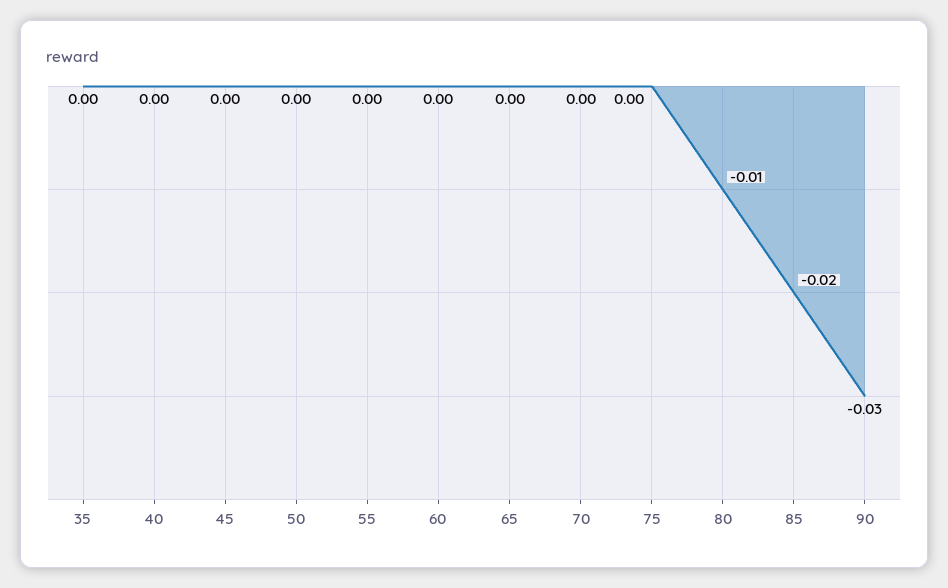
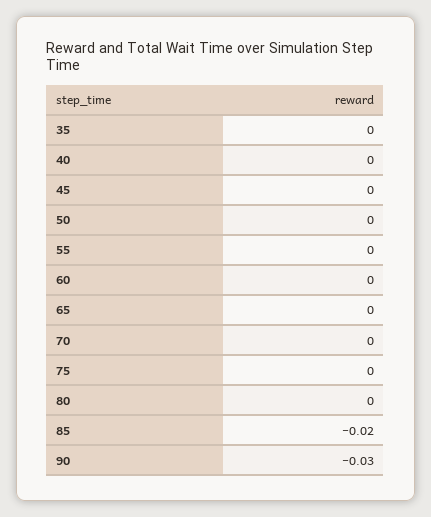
80: -0.01 -> 0

